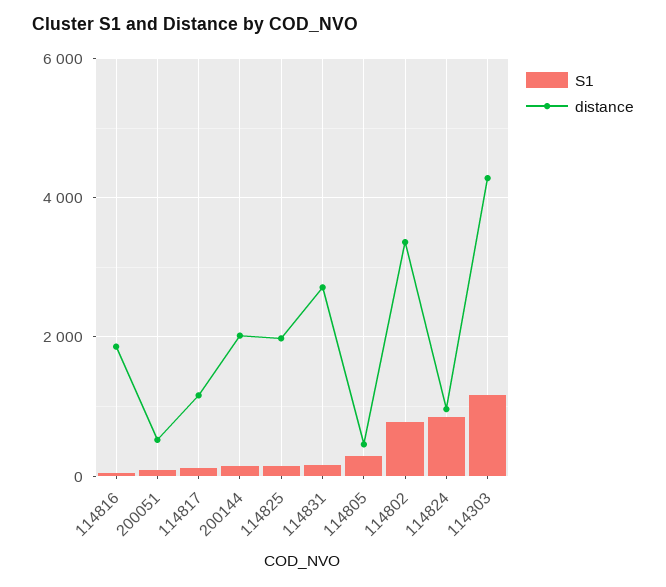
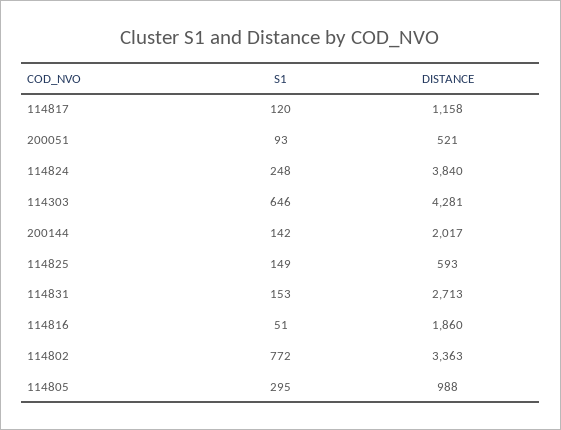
distance, 114825: 2000 -> 593
distance, 114805: 400 -> 988
S1, 114824: 800 -> 248
distance, 114824: 1000 -> 3840
S1, 114303: 1200 -> 646

